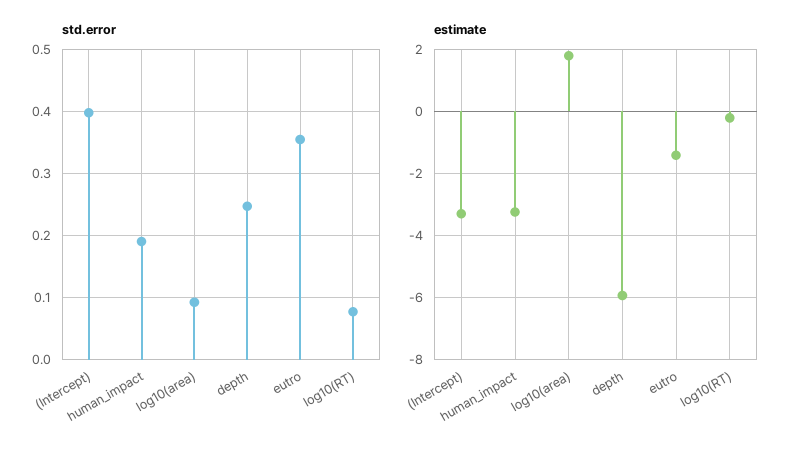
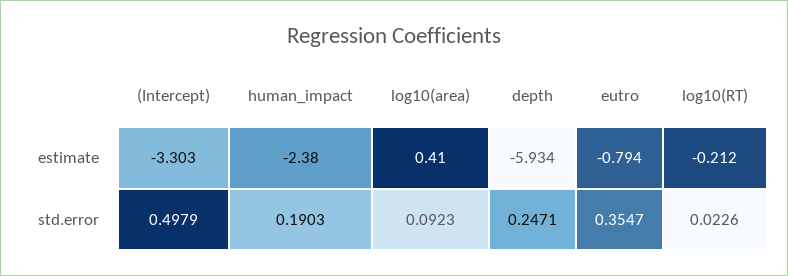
std.error, (Intercept): 0.4 -> 0.4979
std.error, log10(RT): 0.08 -> 0.0226
estimate, human_impact: -3.2 -> -2.38
estimate, log10(area): 1.8 -> 0.41
estimate, eutro: -1.4 -> -0.794

